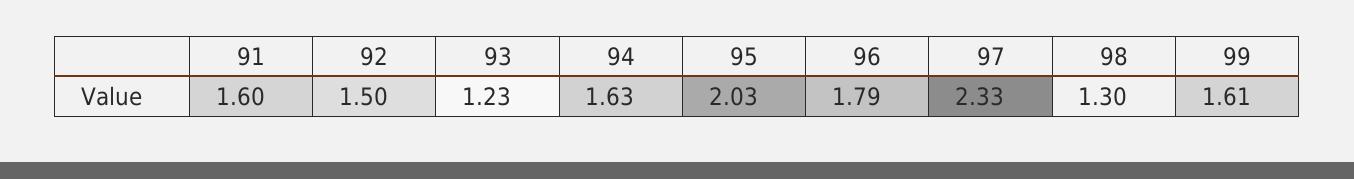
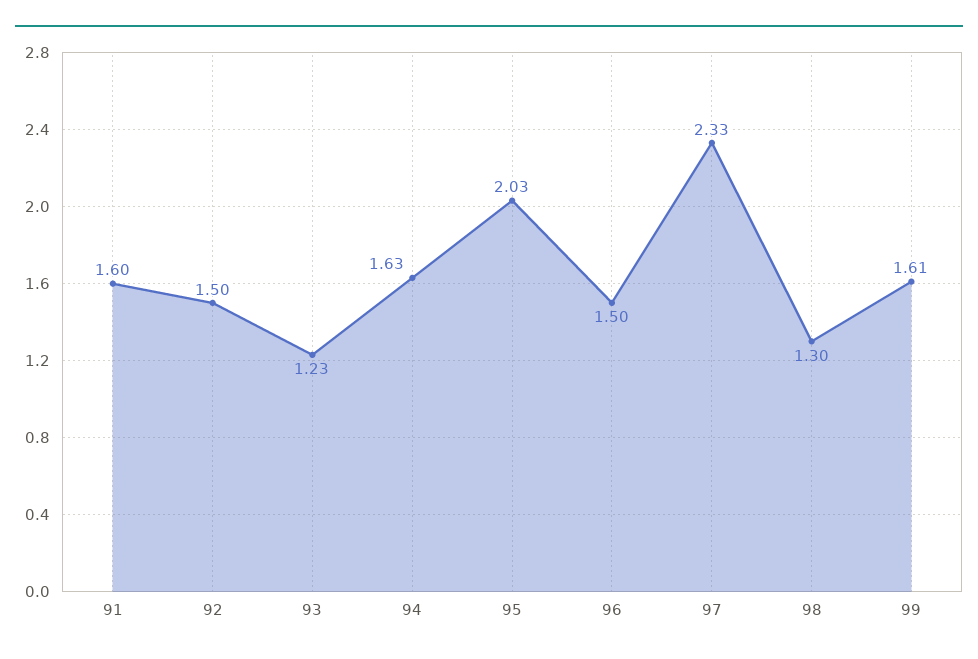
96: 1.79 -> 1.5

